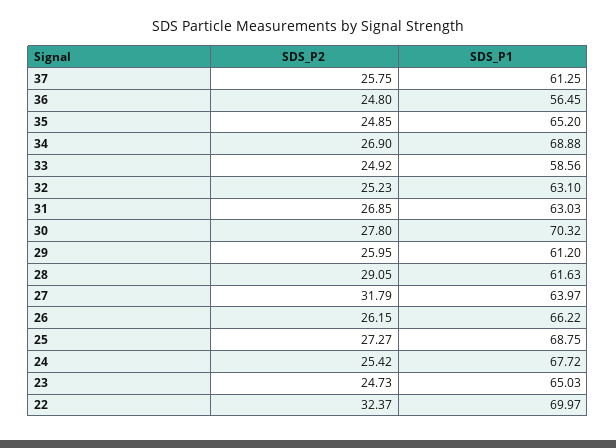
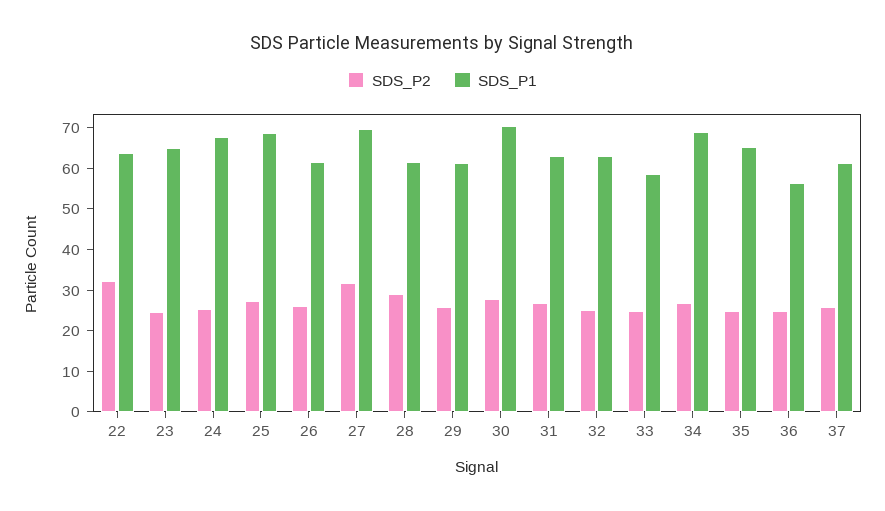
SDS_P1, 27: 63.97 -> 70
SDS_P1, 26: 66.22 -> 62
SDS_P1, 22: 69.97 -> 64

